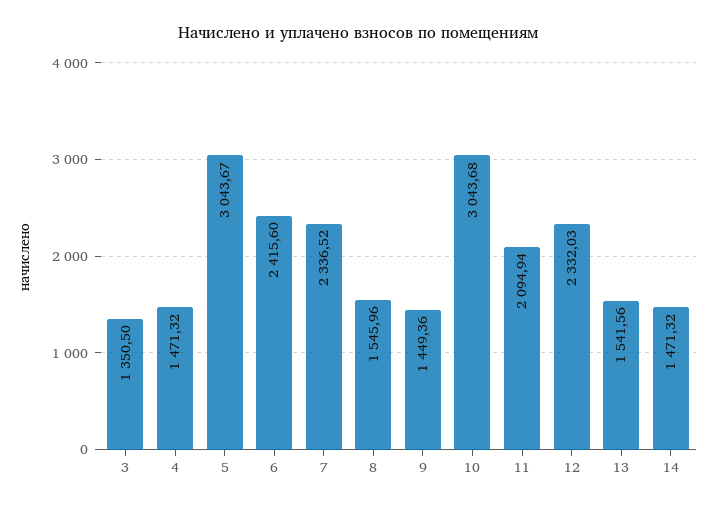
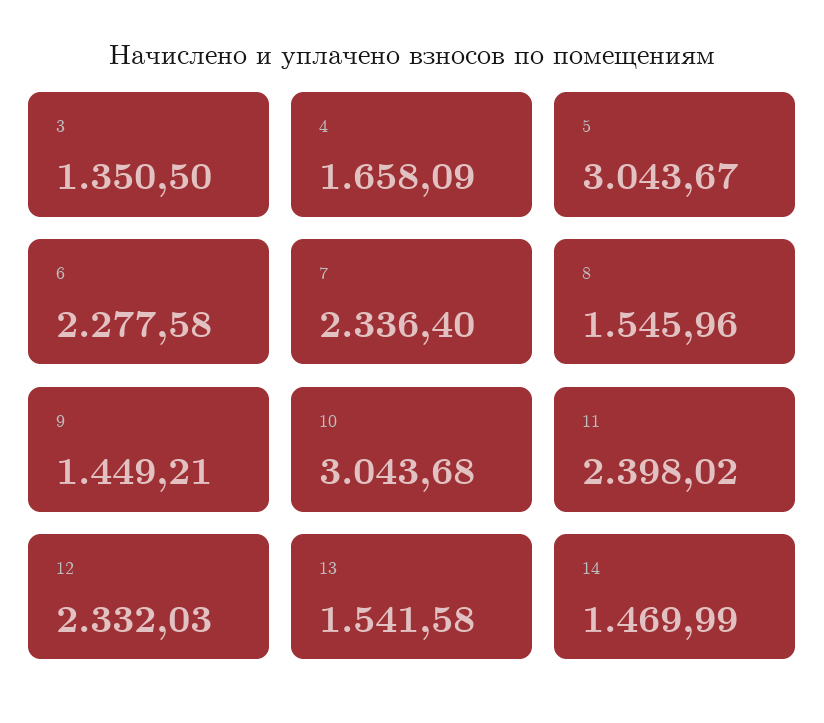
4: 1471.32 -> 1658.09
6: 2415.6 -> 2277.58
7: 2336.52 -> 2336.4
9: 1449.36 -> 1449.21
11: 2094.94 -> 2398.02
13: 1541.56 -> 1541.58
14: 1471.32 -> 1469.99

